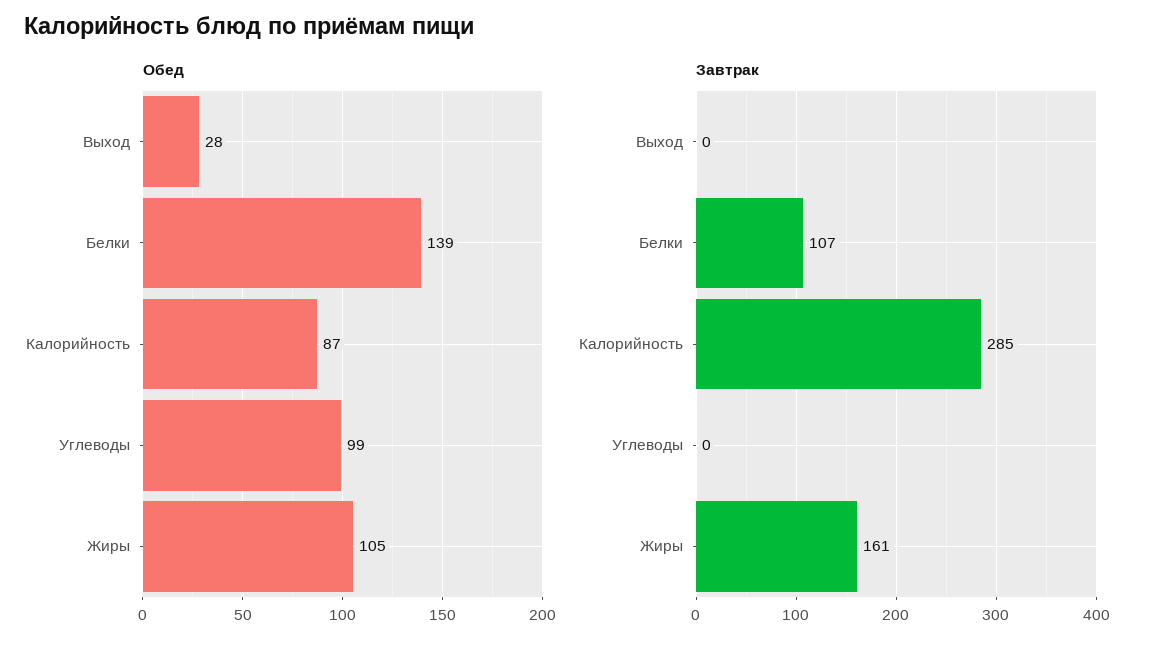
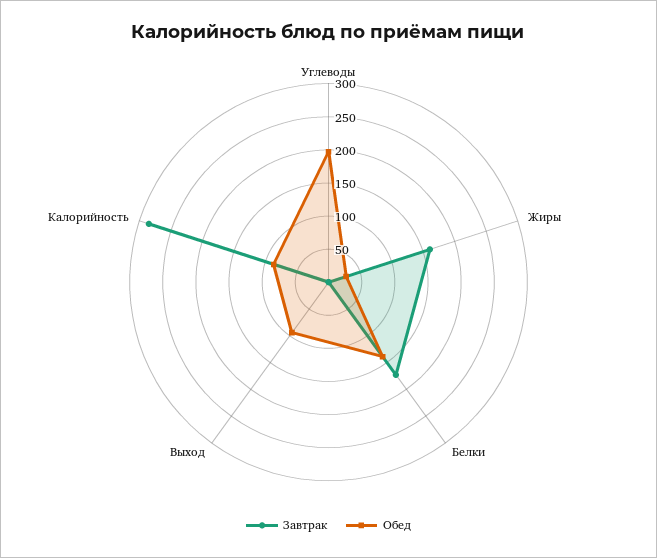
Обед, Выход: 28 -> 100
Обед, Углеводы: 99 -> 200
Обед, Жиры: 105 -> 25
Завтрак, Белки: 107 -> 175

